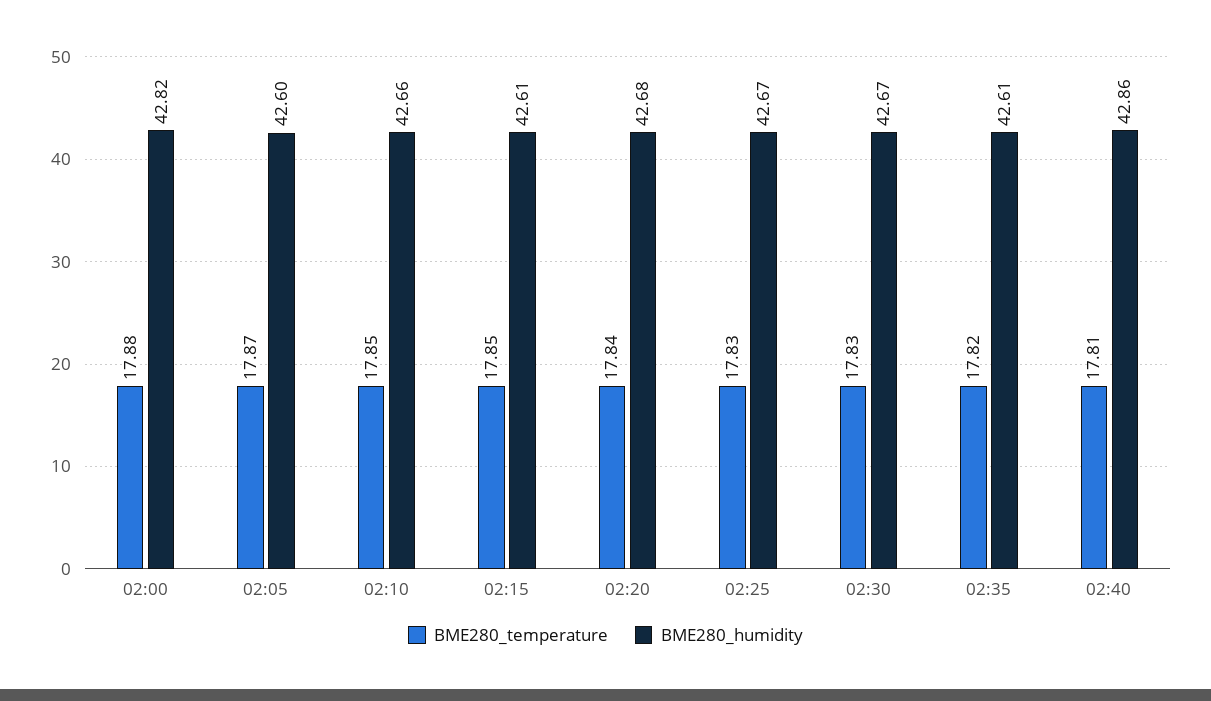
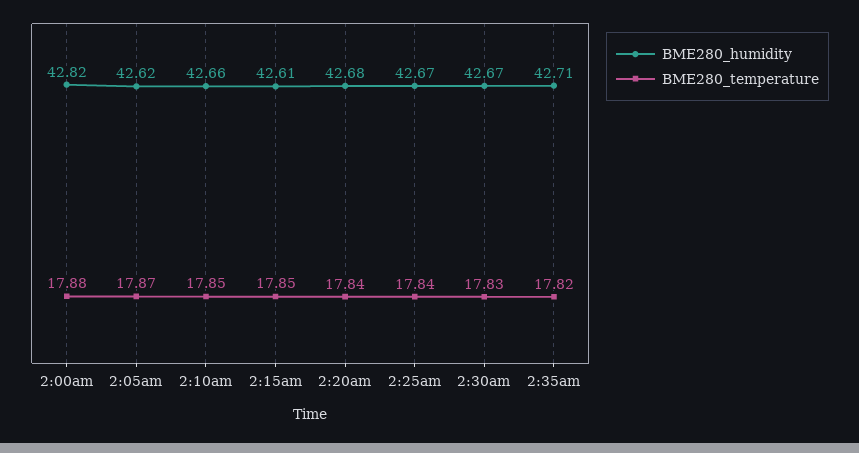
BME280_humidity, 02:05: 42.6 -> 42.62
BME280_temperature, 02:25: 17.83 -> 17.84
BME280_humidity, 02:35: 42.61 -> 42.71
BME280_temperature, 02:40: 17.81 -> none
BME280_humidity, 02:40: 42.86 -> none

